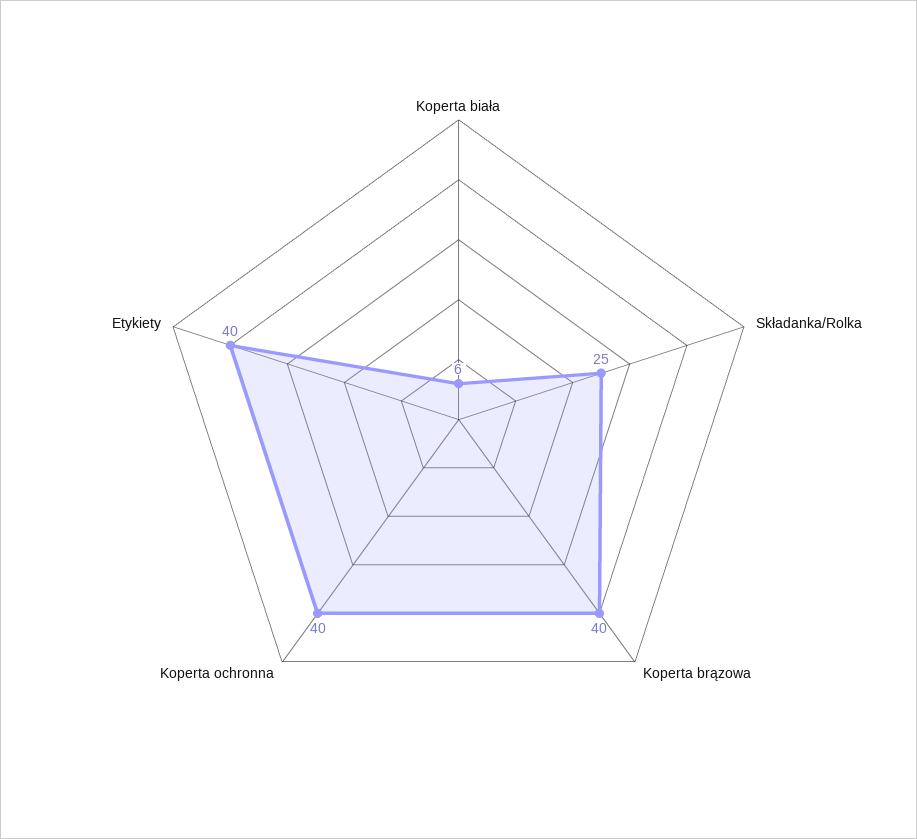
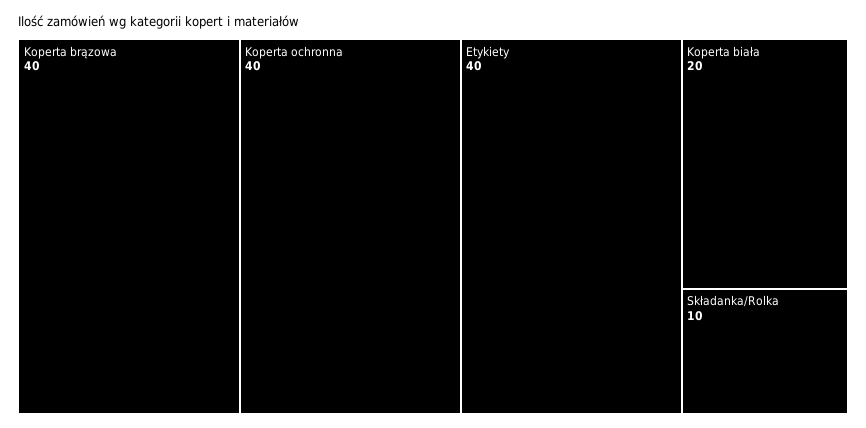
Koperta biała: 6 -> 20
Składanka/Rolka: 25 -> 10

